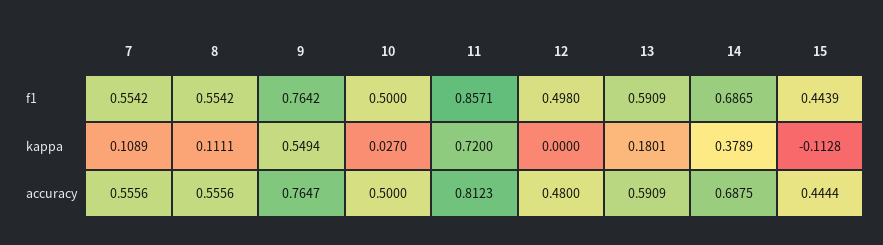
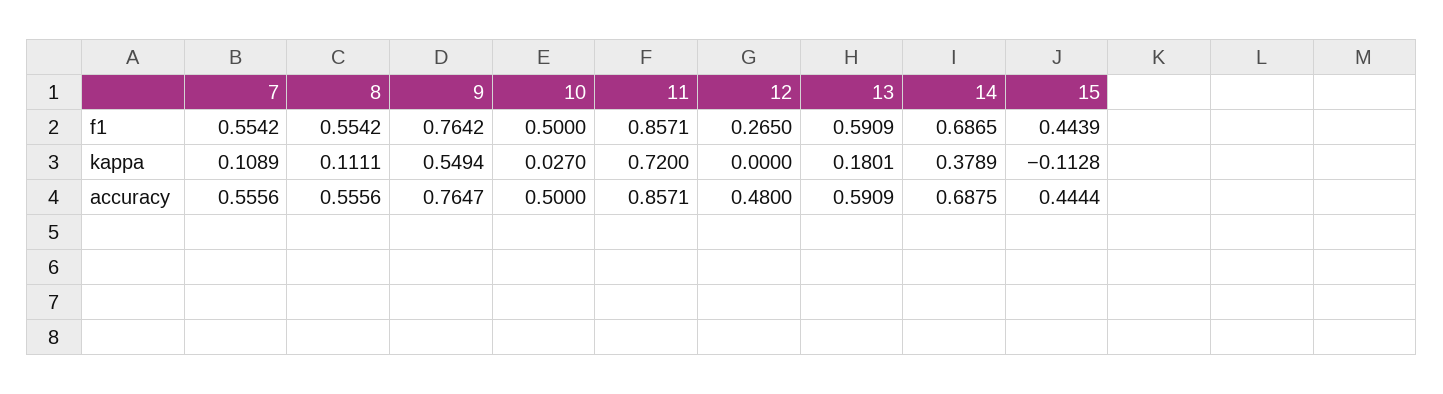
12, f1: 0.498 -> 0.265
11, accuracy: 0.8123 -> 0.8571

